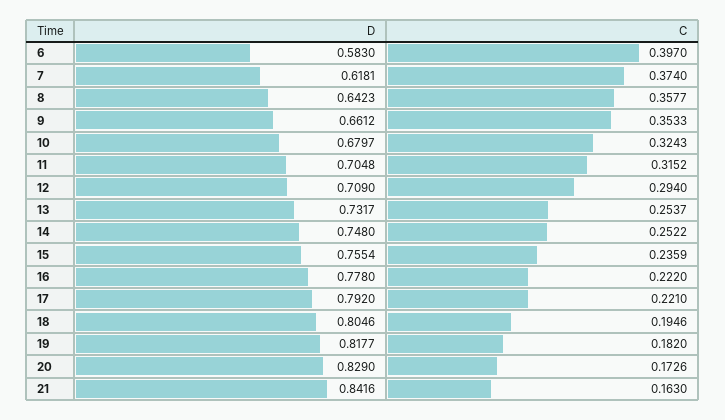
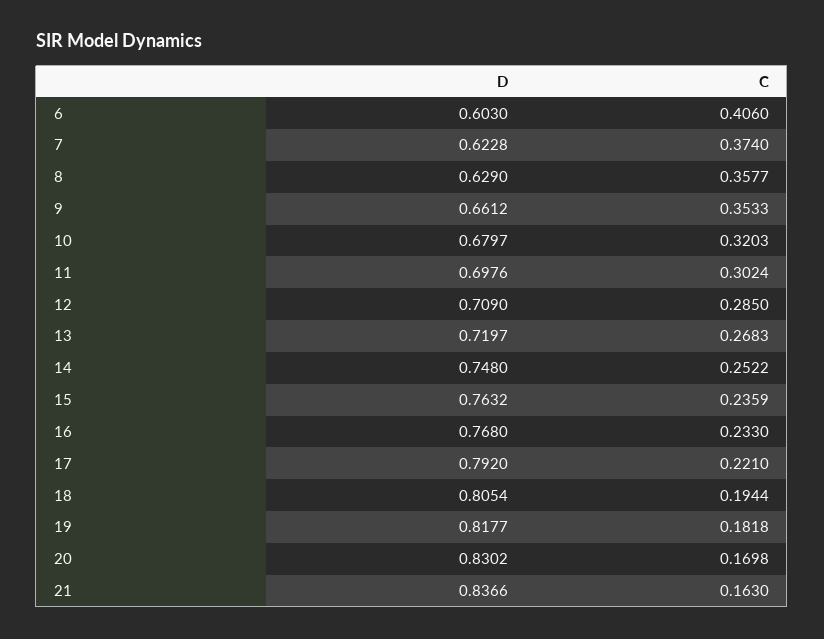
D, 6: 0.583 -> 0.603
C, 6: 0.397 -> 0.406
D, 7: 0.6181 -> 0.6228
D, 8: 0.6423 -> 0.629
C, 10: 0.3243 -> 0.3203
D, 11: 0.7048 -> 0.6976
C, 11: 0.3152 -> 0.3024
C, 12: 0.294 -> 0.285
D, 13: 0.7317 -> 0.7197
C, 13: 0.2537 -> 0.2683
D, 15: 0.7554 -> 0.7632
D, 16: 0.778 -> 0.768
C, 16: 0.222 -> 0.233
D, 18: 0.8046 -> 0.8054
C, 18: 0.1946 -> 0.1944
C, 19: 0.182 -> 0.1818
D, 20: 0.829 -> 0.8302
C, 20: 0.1726 -> 0.1698
D, 21: 0.8416 -> 0.8366

